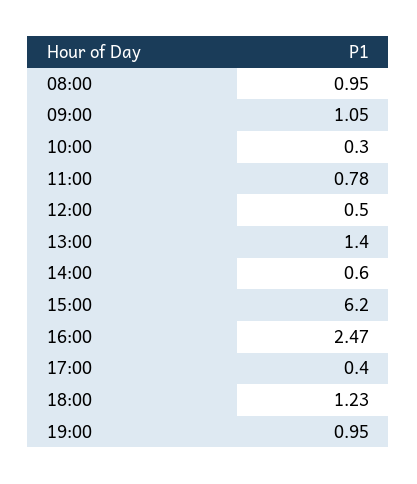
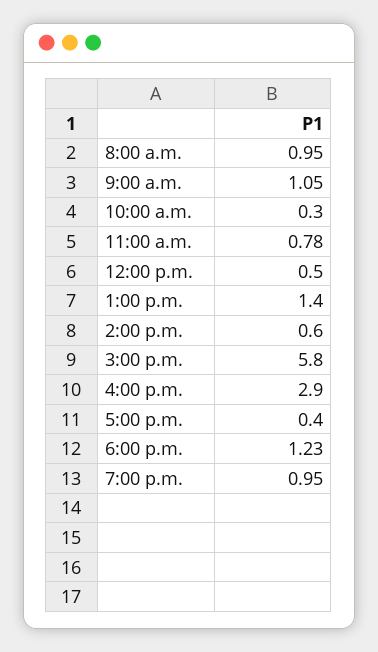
15:00: 6.2 -> 5.8
16:00: 2.47 -> 2.9

